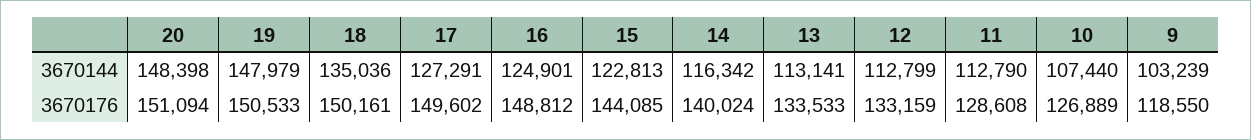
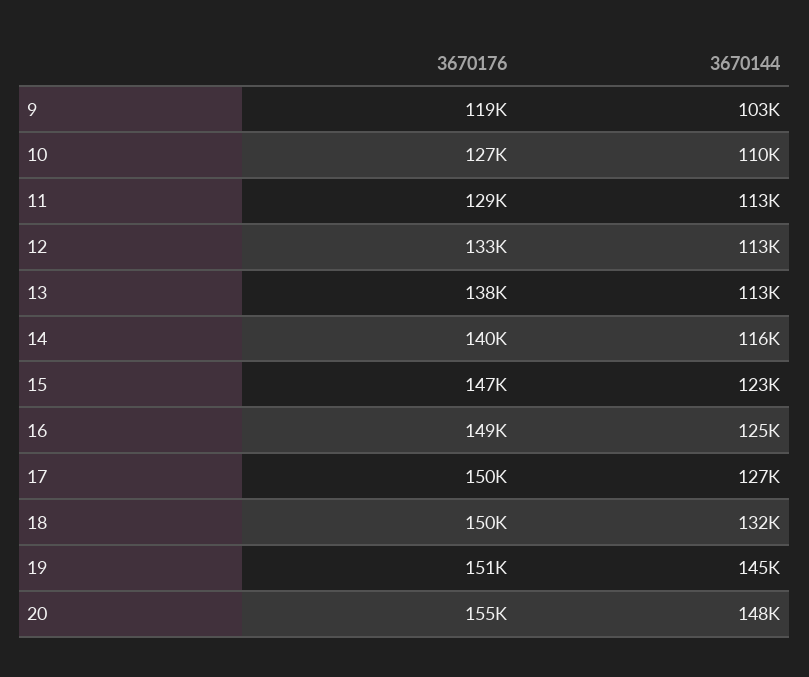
19, 3670144: 147979 -> 145000
18, 3670144: 135036 -> 132000
10, 3670144: 107440 -> 110000
20, 3670176: 151094 -> 155000
15, 3670176: 144085 -> 147000
13, 3670176: 133533 -> 138000

